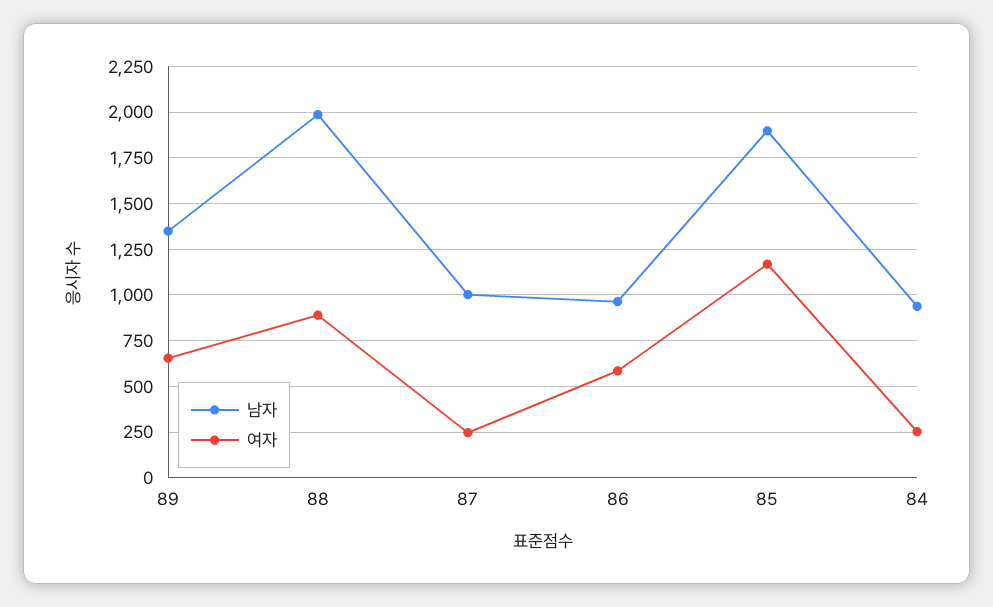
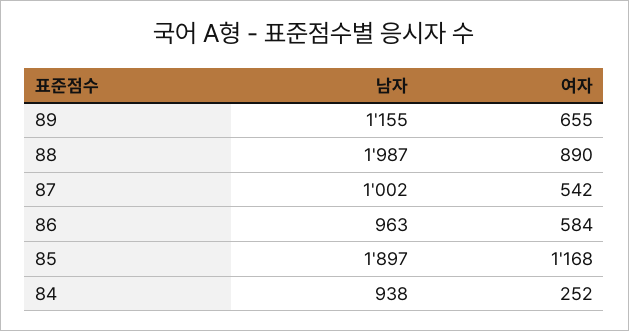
남자, 89: 1350 -> 1155
여자, 87: 250 -> 542

